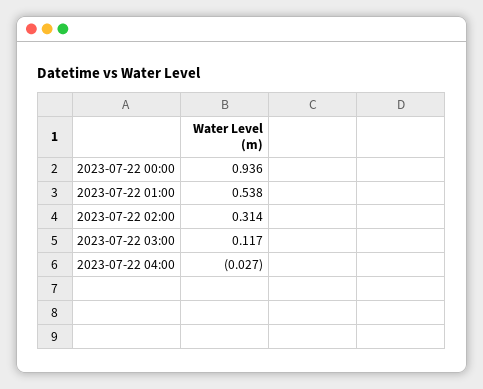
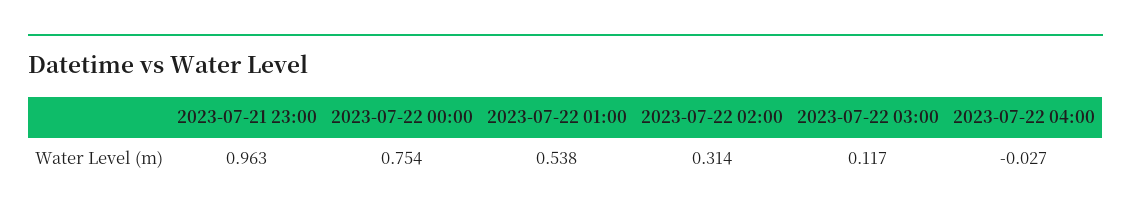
2023-07-22 00:00: 0.936 -> 0.754
2023-07-21 23:00: none -> 0.963

